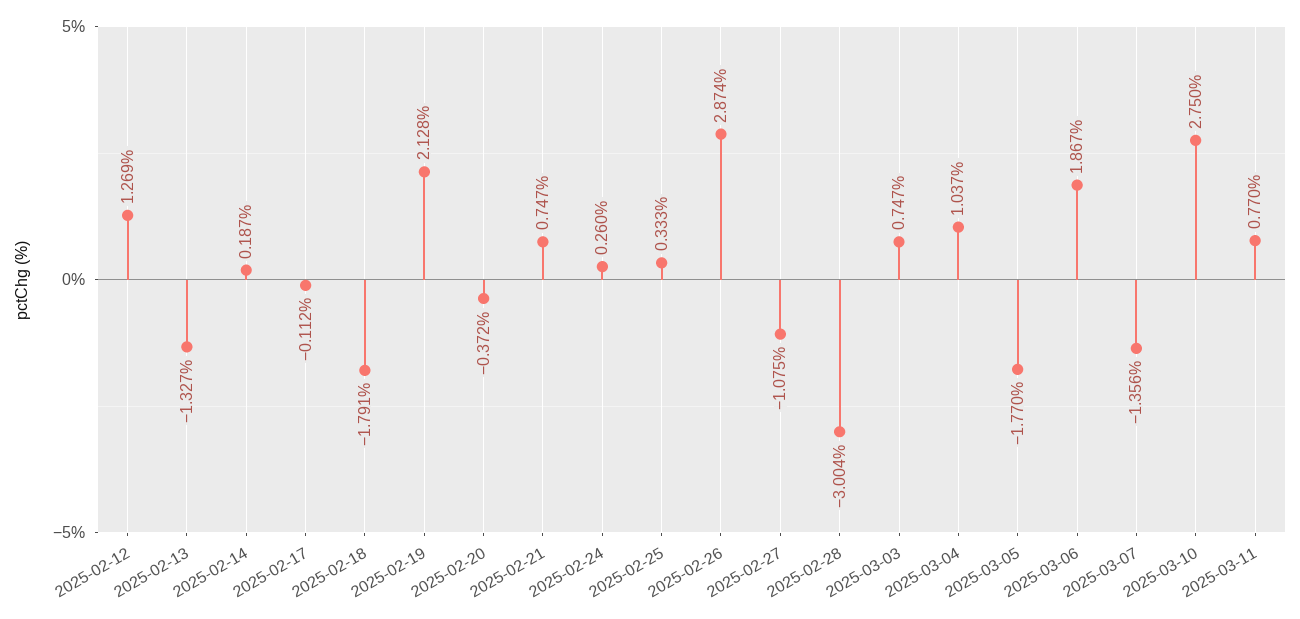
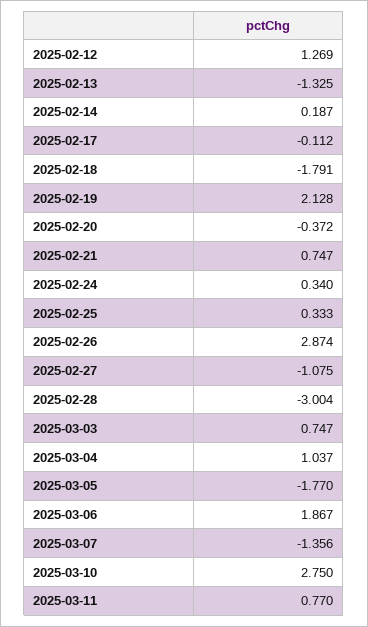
2025-02-13: -1.327 -> -1.325
2025-02-24: 0.26 -> 0.34

